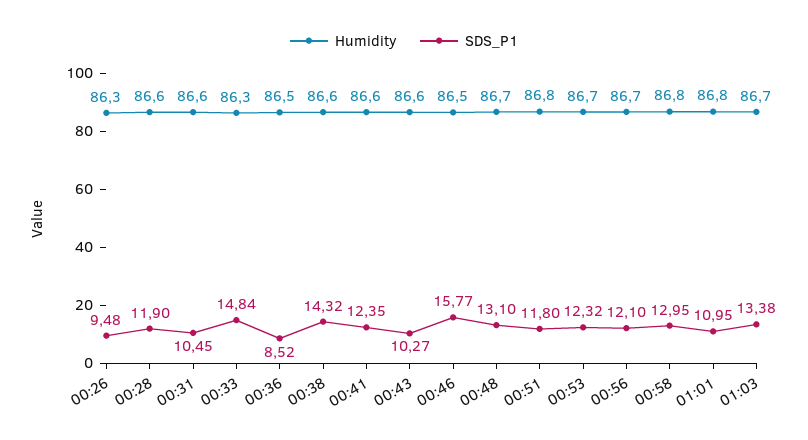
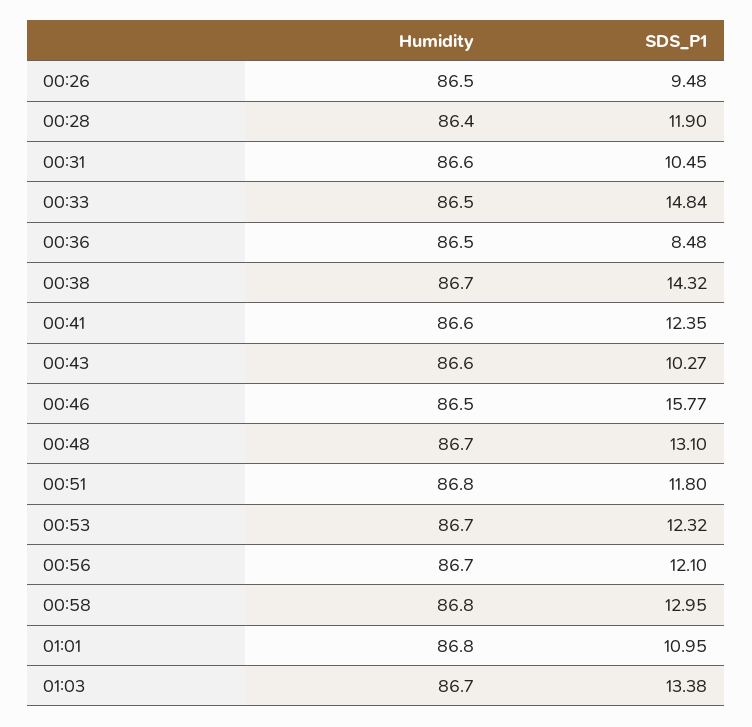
Humidity, 00:26: 86.3 -> 86.5
Humidity, 00:28: 86.6 -> 86.4
Humidity, 00:33: 86.3 -> 86.5
SDS_P1, 00:36: 8.52 -> 8.48
Humidity, 00:38: 86.6 -> 86.7

